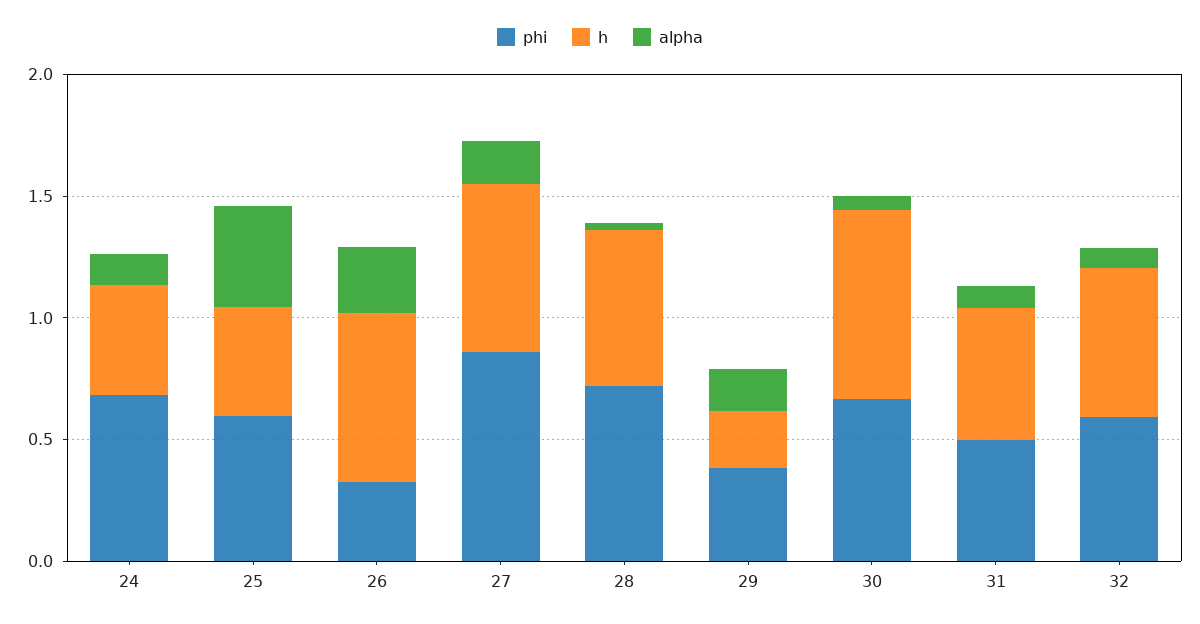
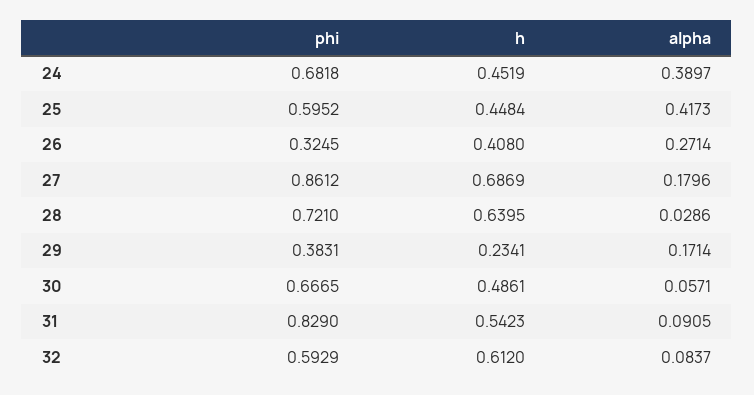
alpha, 24: 0.1 -> 0.3897
h, 26: 0.7 -> 0.408
h, 30: 0.8 -> 0.4861
phi, 31: 0.5 -> 0.829

